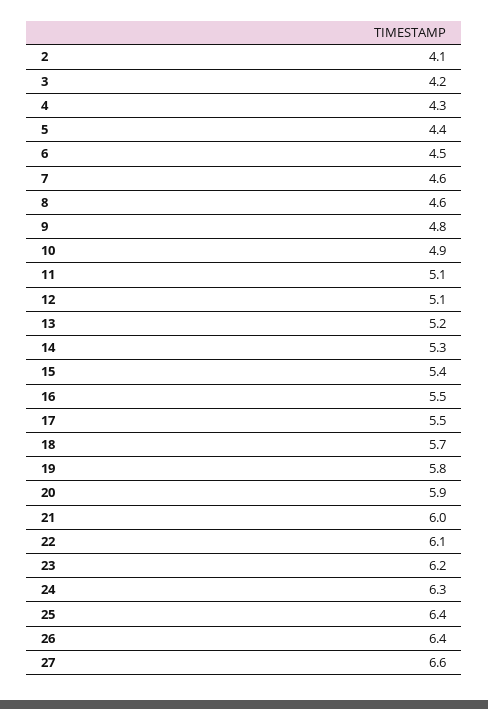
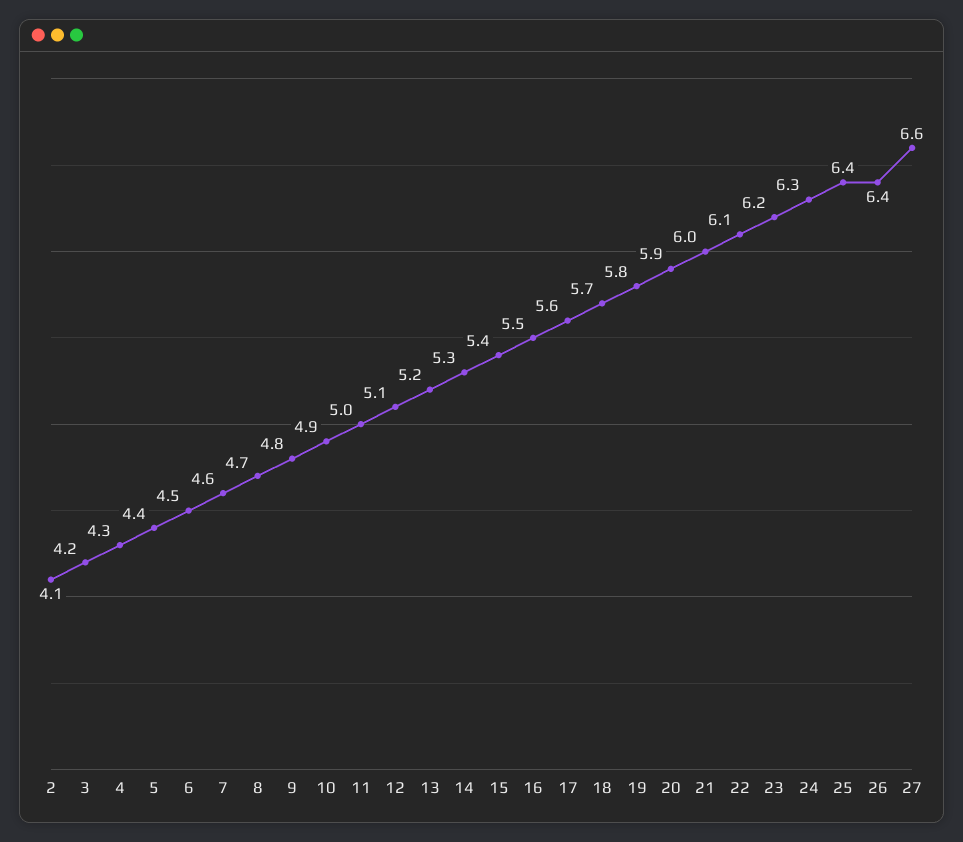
8: 4.6 -> 4.7
11: 5.1 -> 5
17: 5.5 -> 5.6

